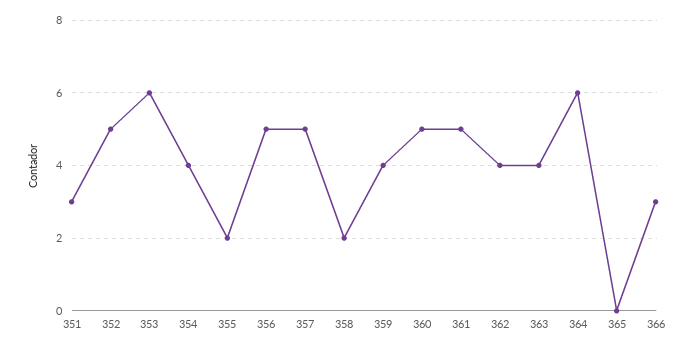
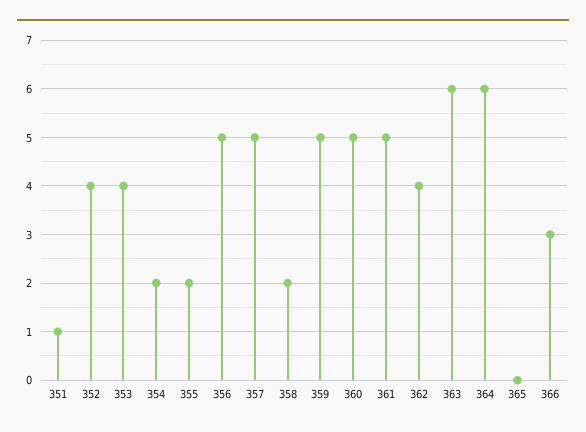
351: 3 -> 1
352: 5 -> 4
353: 6 -> 4
354: 4 -> 2
359: 4 -> 5
363: 4 -> 6

